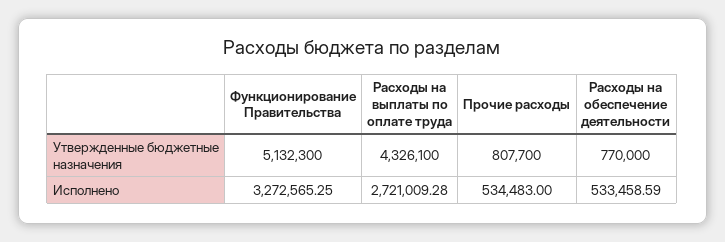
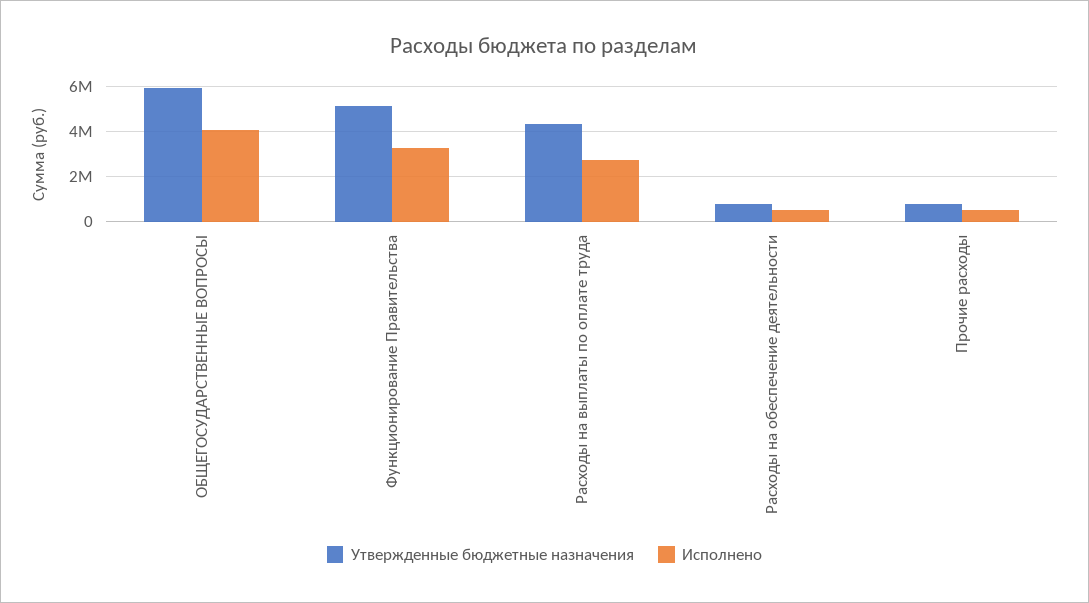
Утвержденные бюджетные назначения, ОБЩЕГОСУДАРСТВЕННЫЕ ВОПРОСЫ: none -> 6000000
Исполнено, ОБЩЕГОСУДАРСТВЕННЫЕ ВОПРОСЫ: none -> 4000000

